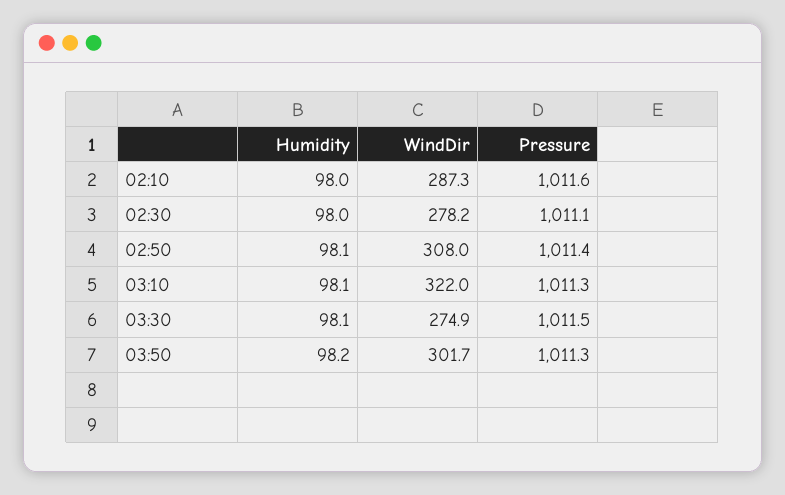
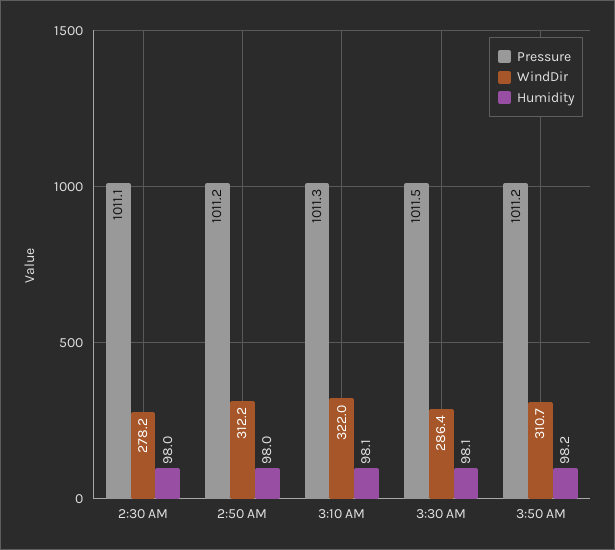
Humidity, 02:10: 98 -> none
WindDir, 02:10: 287.3 -> none
Pressure, 02:10: 1011.6 -> none
Humidity, 02:50: 98.1 -> 98
WindDir, 02:50: 308 -> 312.2
Pressure, 02:50: 1011.4 -> 1011.2
WindDir, 03:30: 274.9 -> 286.4
WindDir, 03:50: 301.7 -> 310.7
Pressure, 03:50: 1011.3 -> 1011.2

